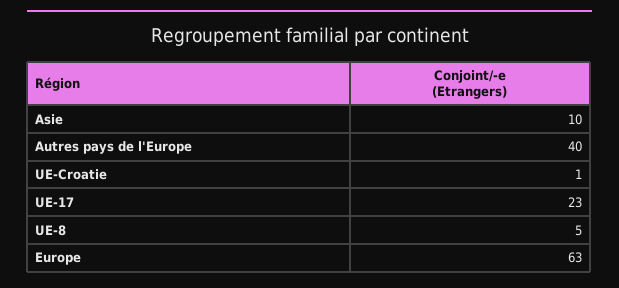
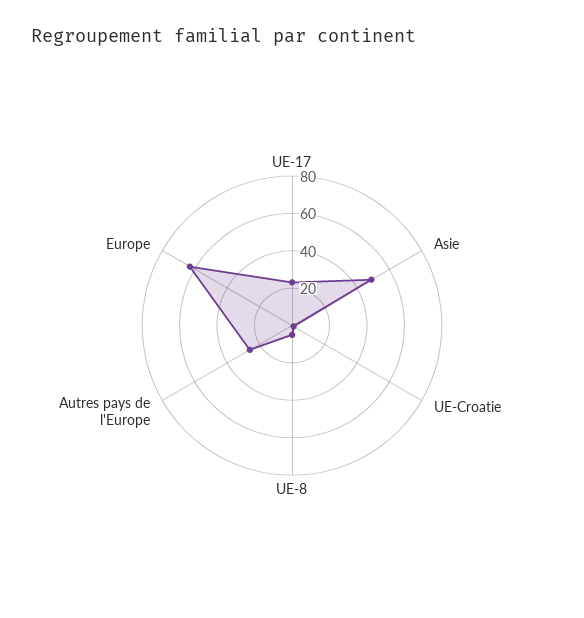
Asie: 10 -> 50
Autres pays de l'Europe: 40 -> 25

